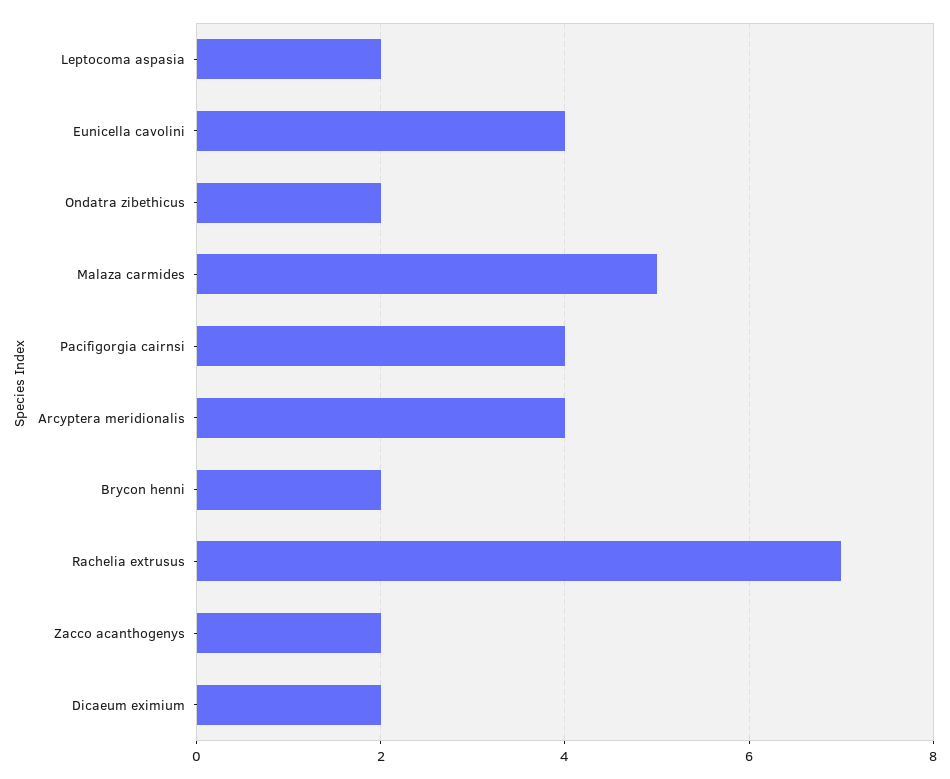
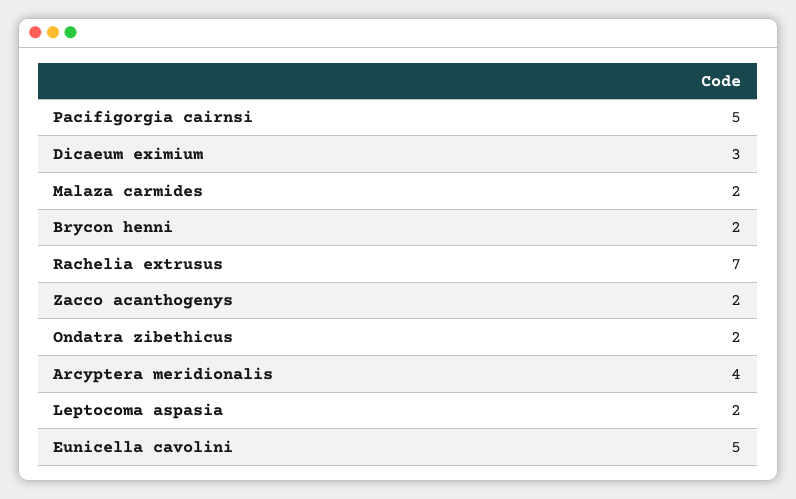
Eunicella cavolini: 4 -> 5
Malaza carmides: 5 -> 2
Pacifigorgia cairnsi: 4 -> 5
Dicaeum eximium: 2 -> 3

